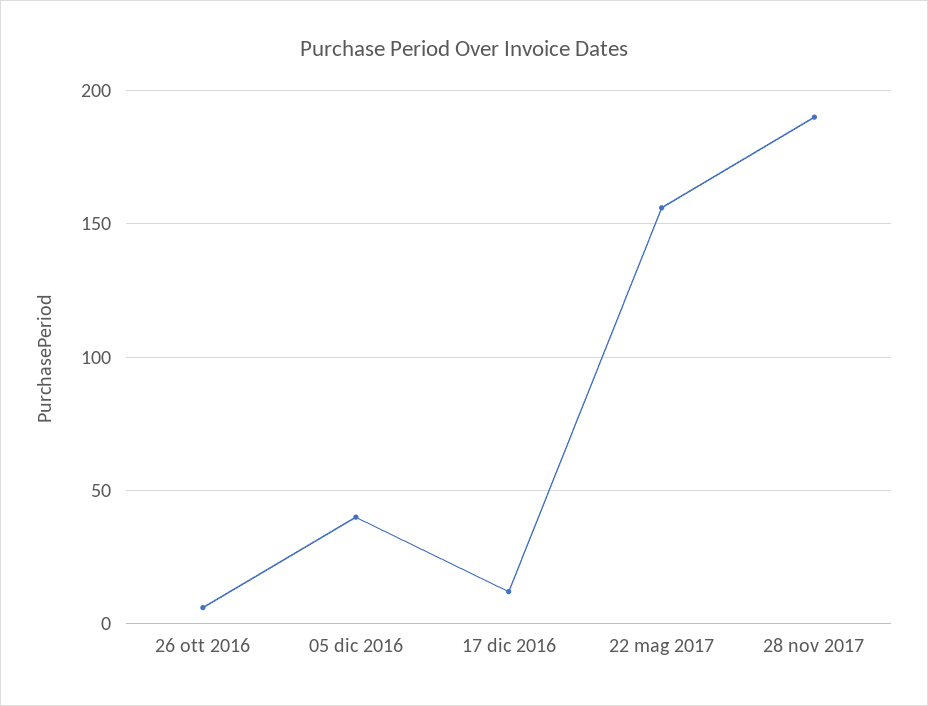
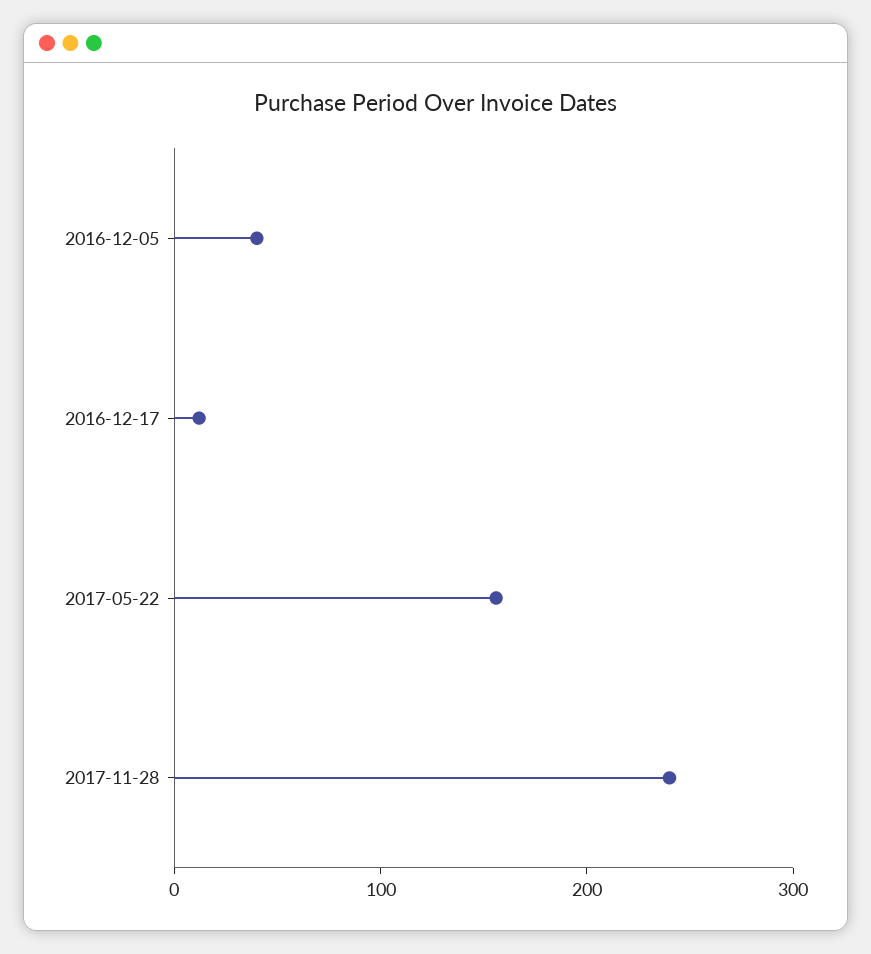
26 ott 2016: 5 -> none
28 nov 2017: 190 -> 240

